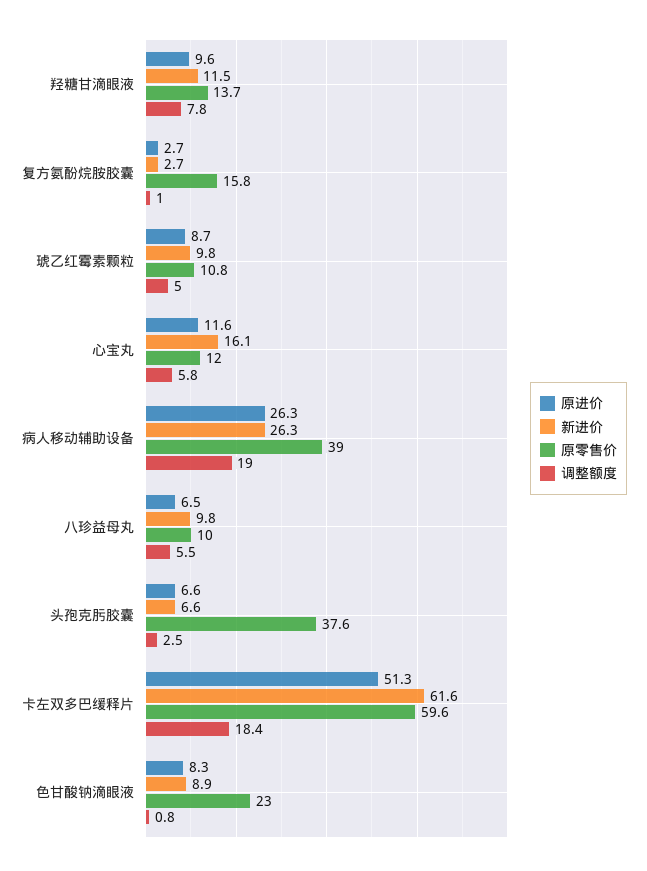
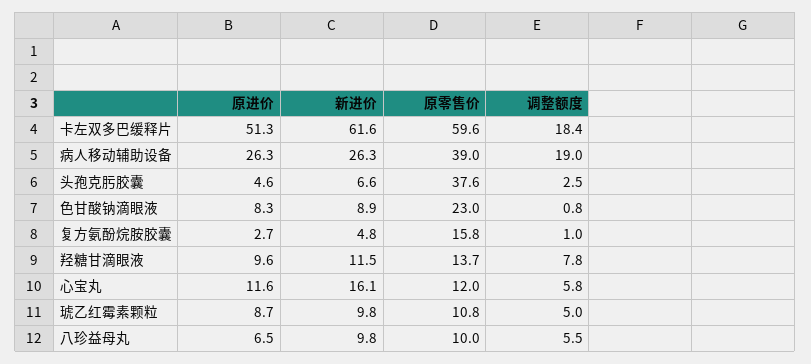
新进价, 复方氨酚烷胺胶囊: 2.7 -> 4.8
原进价, 头孢克肟胶囊: 6.6 -> 4.6

